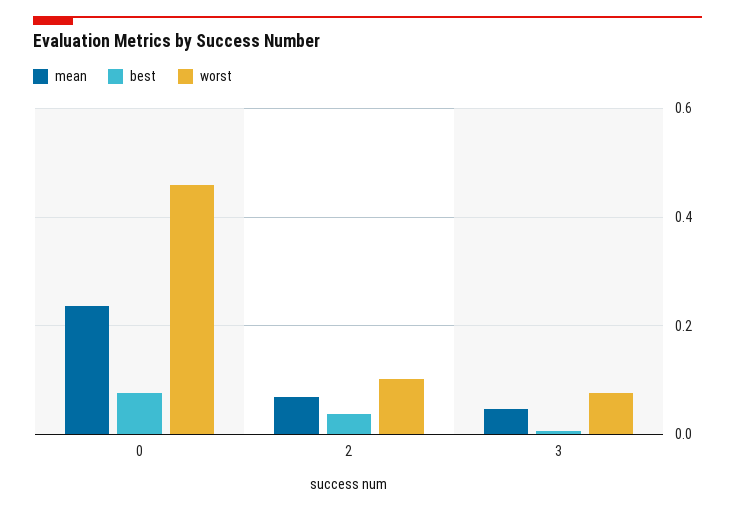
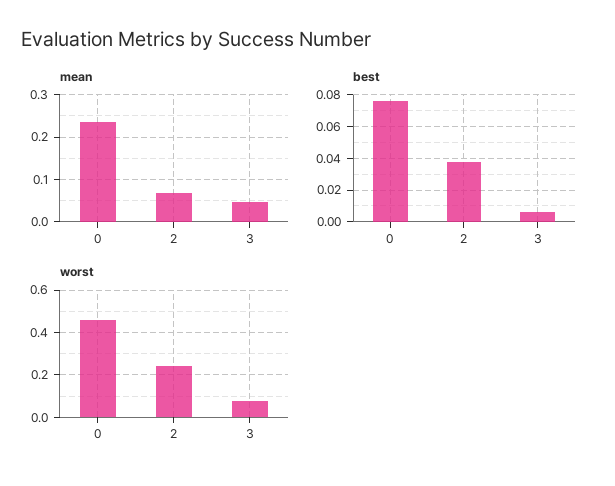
worst, 2: 0.1 -> 0.25

